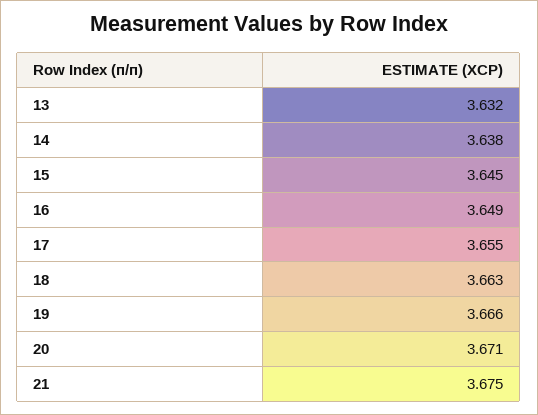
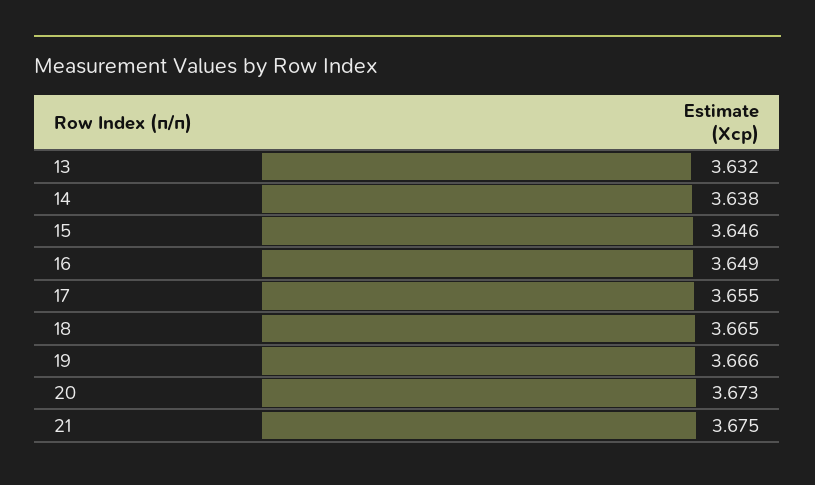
15: 3.645 -> 3.646
18: 3.663 -> 3.665
20: 3.671 -> 3.673

